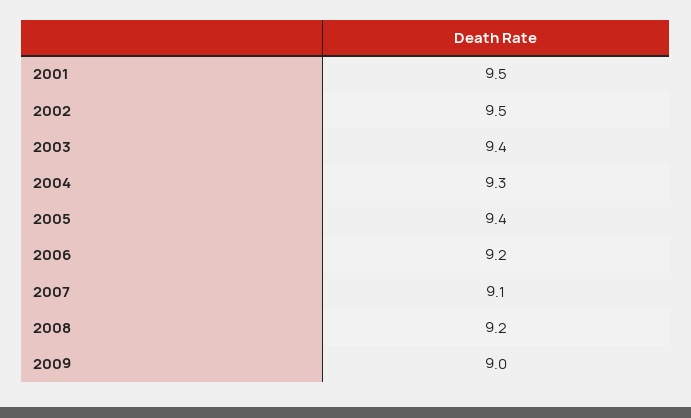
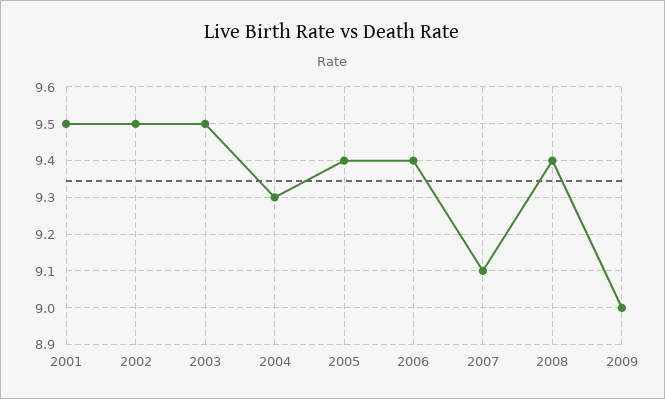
2003: 9.4 -> 9.5
2006: 9.2 -> 9.4
2008: 9.2 -> 9.4

